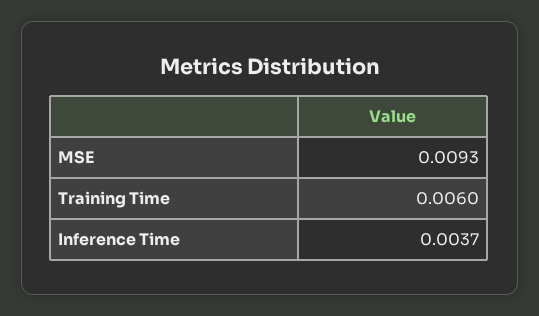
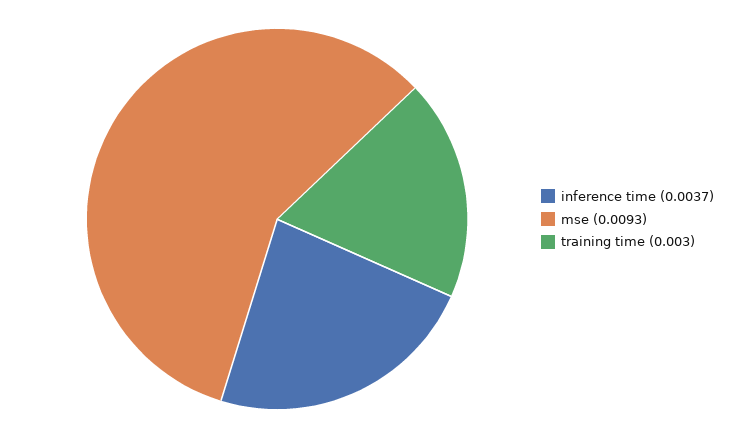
Training Time: 0.006 -> 0.003

